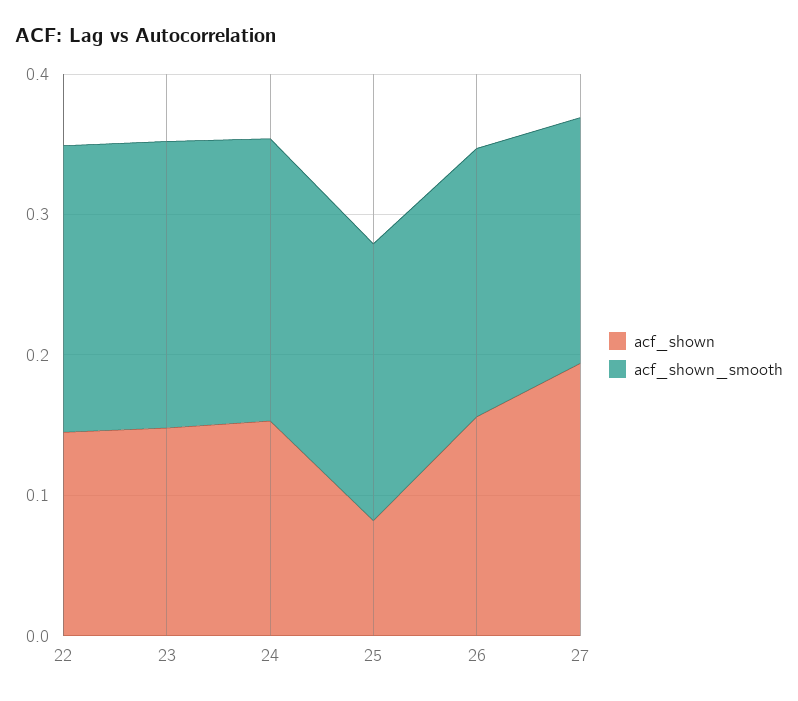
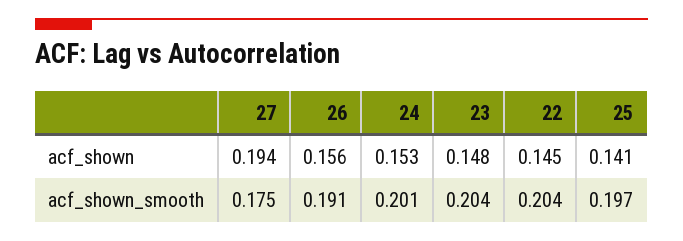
acf_shown, 25: 0.08 -> 0.141

